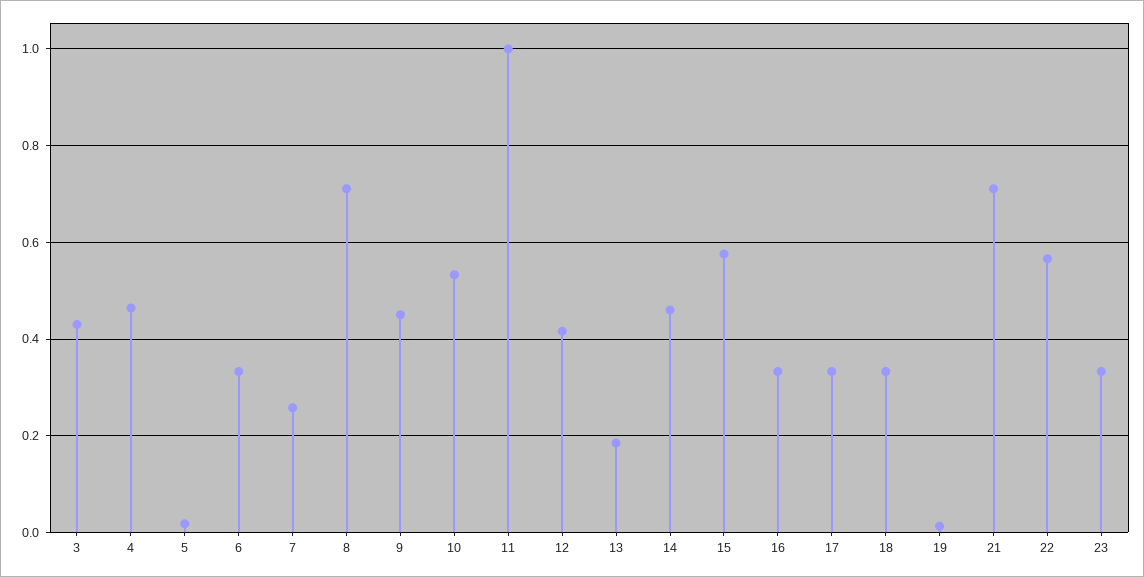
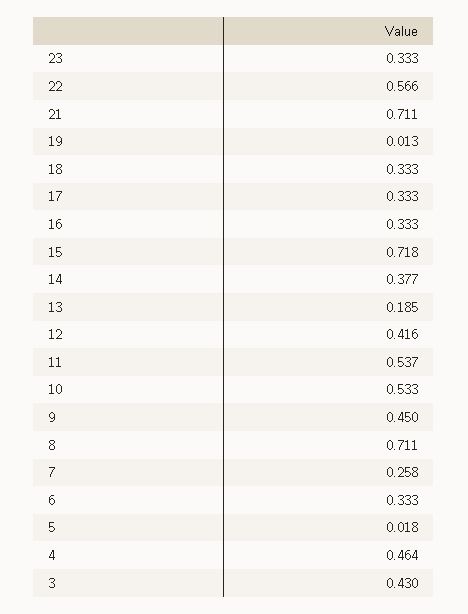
11: 1 -> 0.537
14: 0.46 -> 0.377
15: 0.58 -> 0.718

